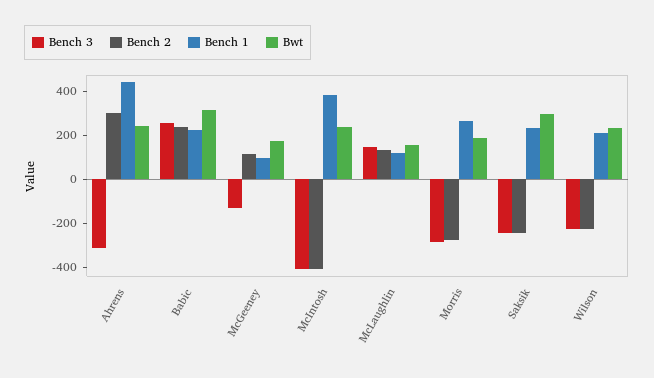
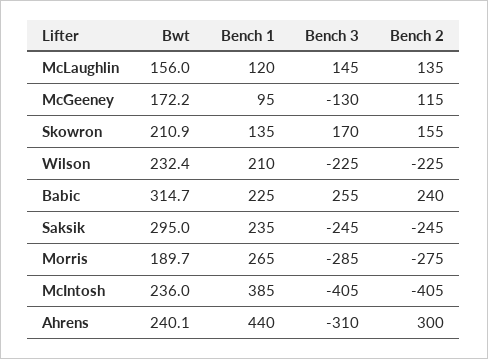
Bwt, Skowron: none -> 210.9
Bench 1, Skowron: none -> 135
Bench 3, Skowron: none -> 170
Bench 2, Skowron: none -> 155

